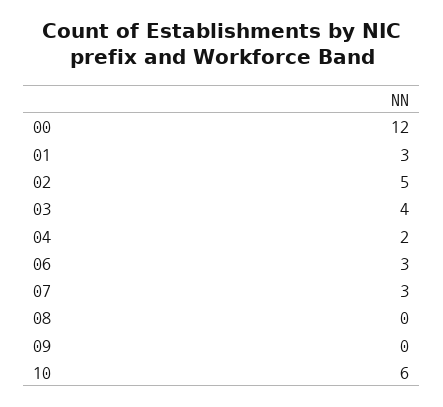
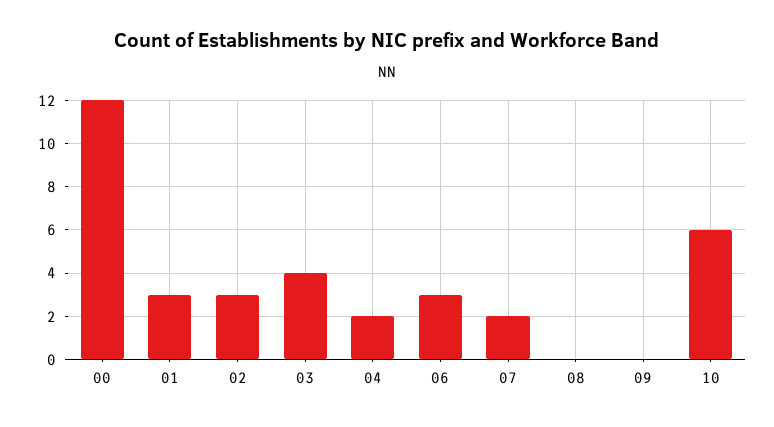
02: 5 -> 3
07: 3 -> 2

